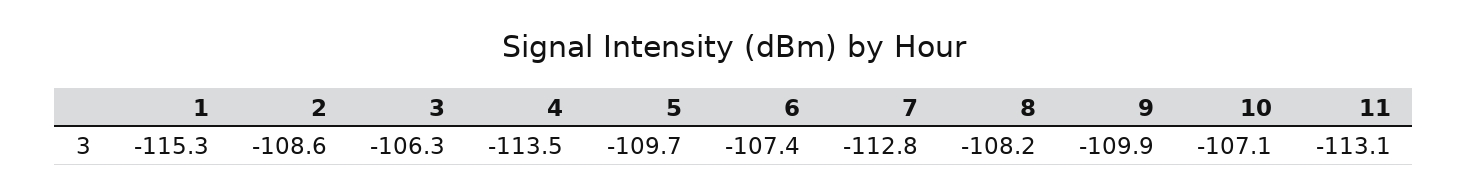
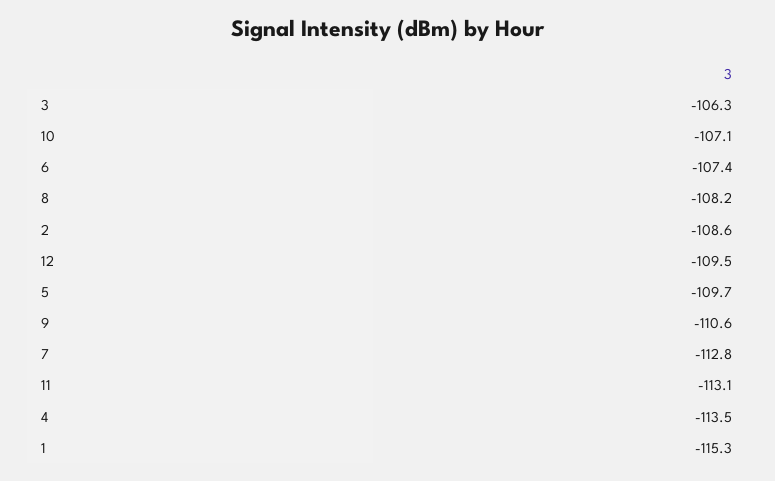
9: -109.9 -> -110.6
12: none -> -109.5

